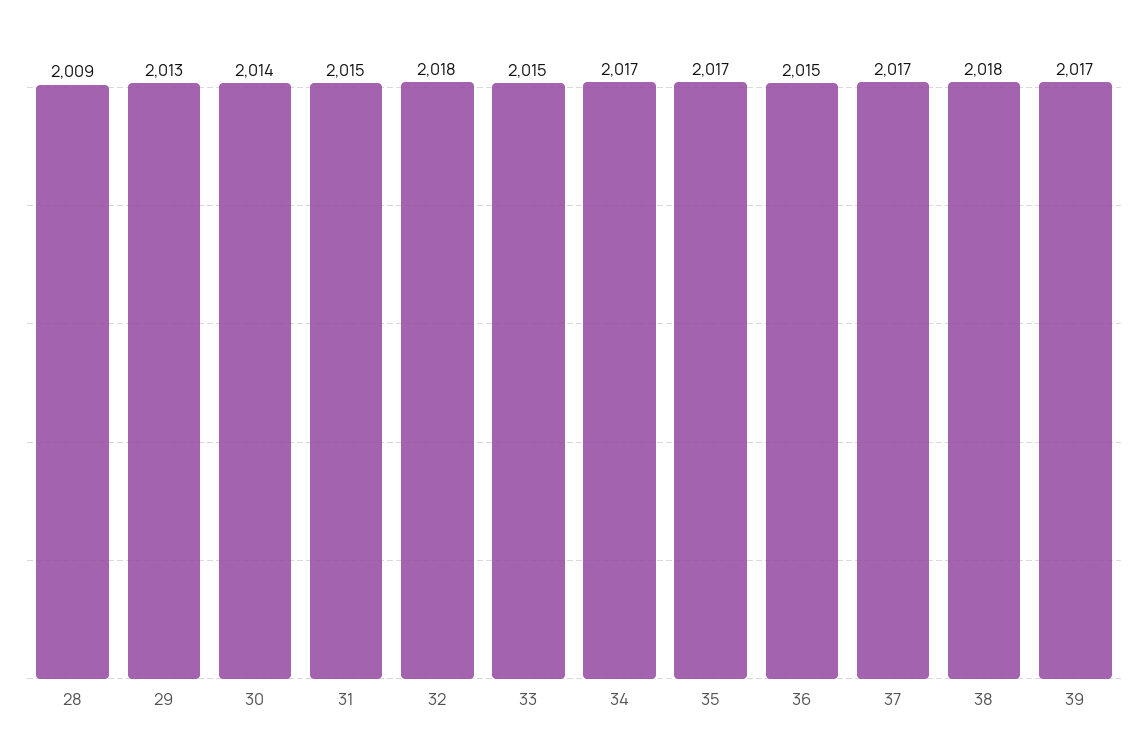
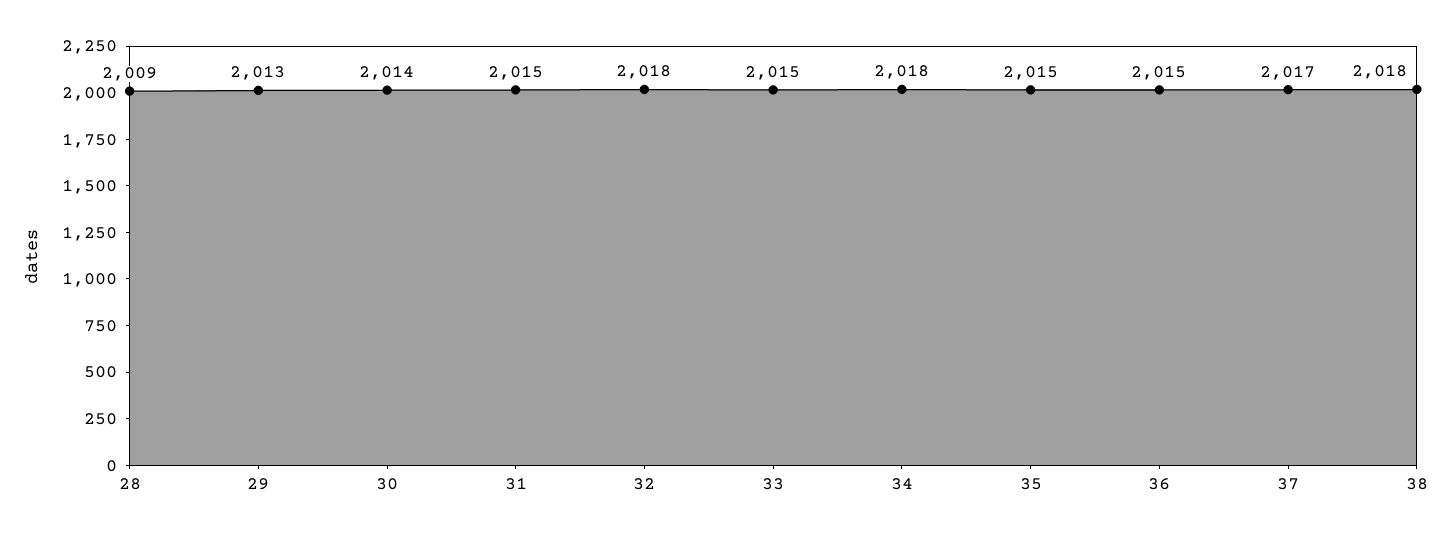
34: 2017 -> 2018
35: 2017 -> 2015
39: 2017 -> none

